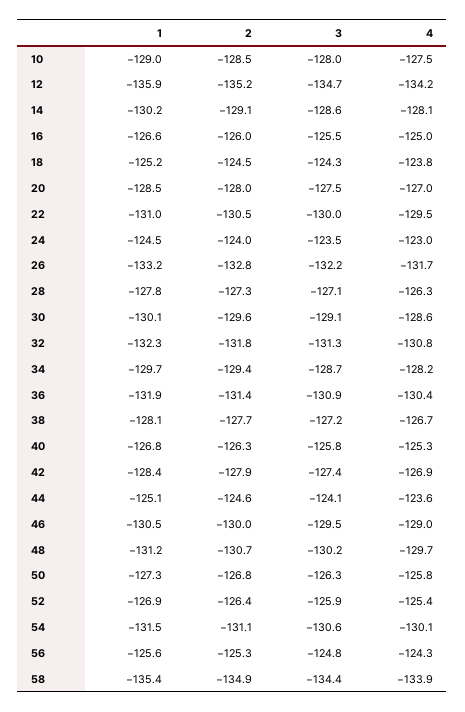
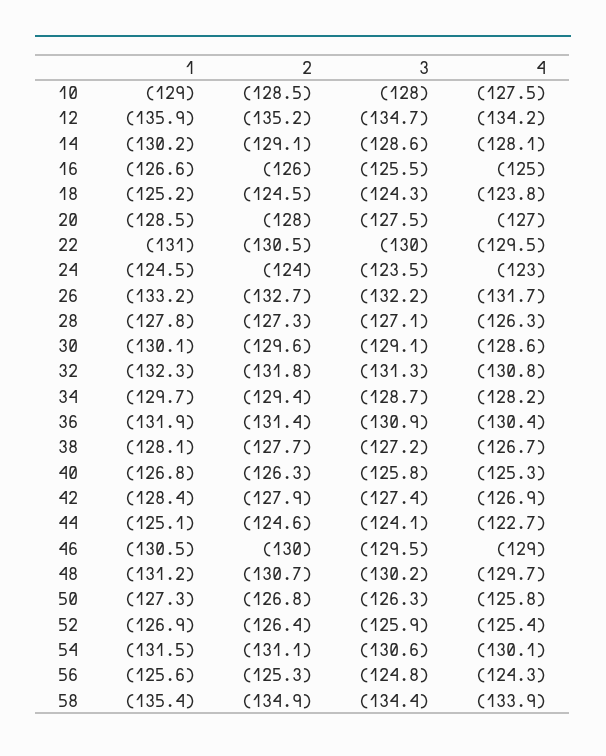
2, 26: -132.8 -> -132.7
4, 44: -123.6 -> -122.7

